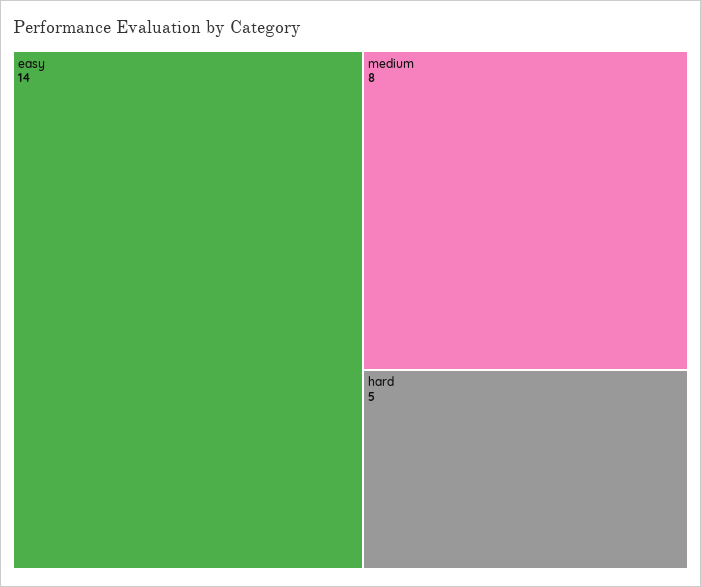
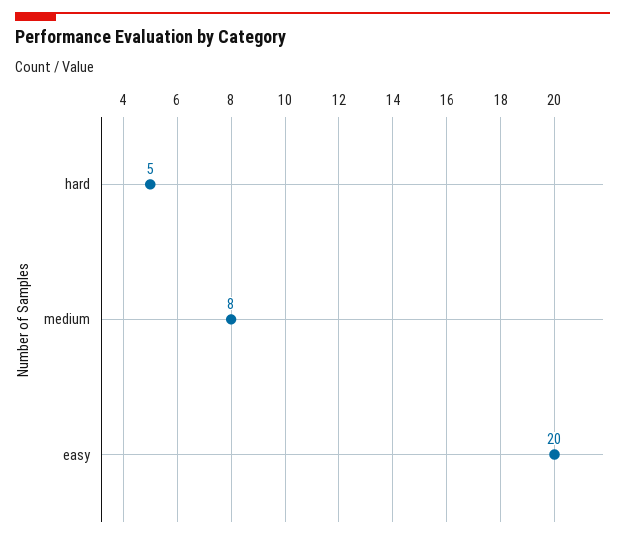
easy: 14 -> 20

